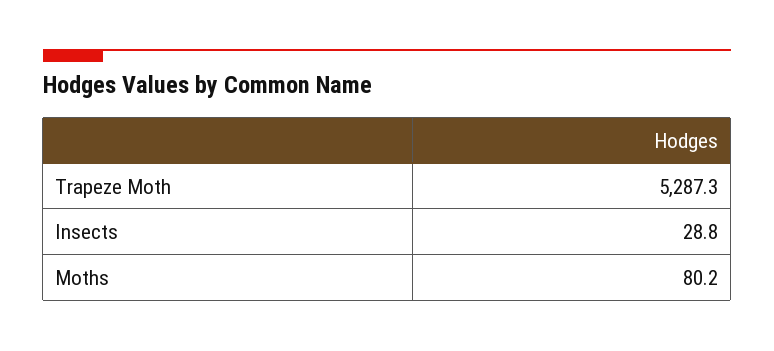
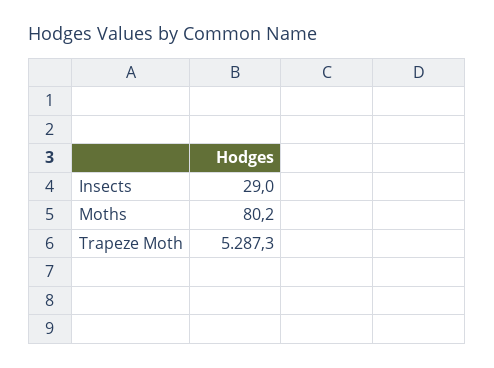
Insects: 28.8 -> 29

